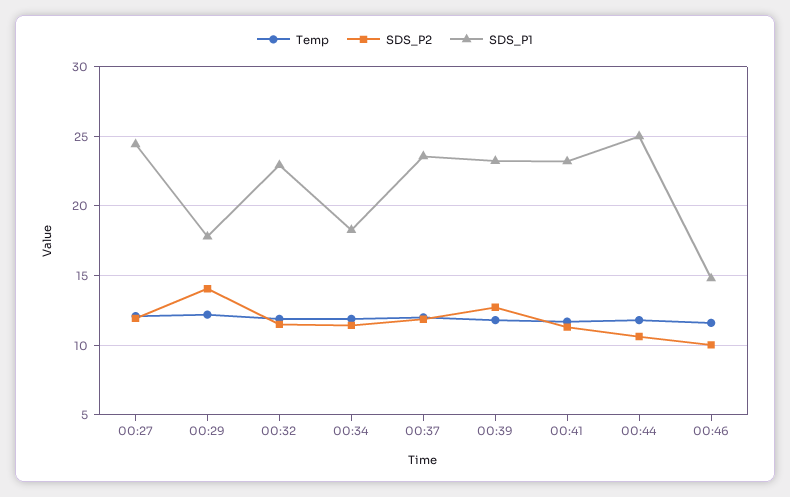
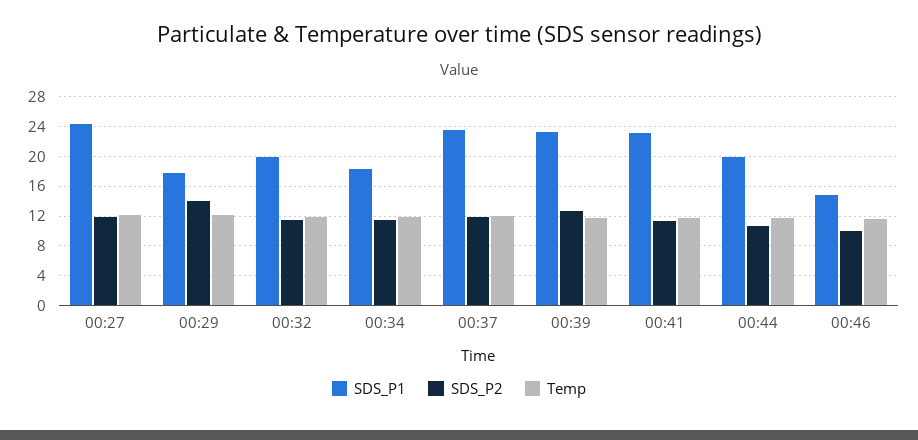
SDS_P1, 00:32: 23 -> 20
SDS_P1, 00:44: 25 -> 20

